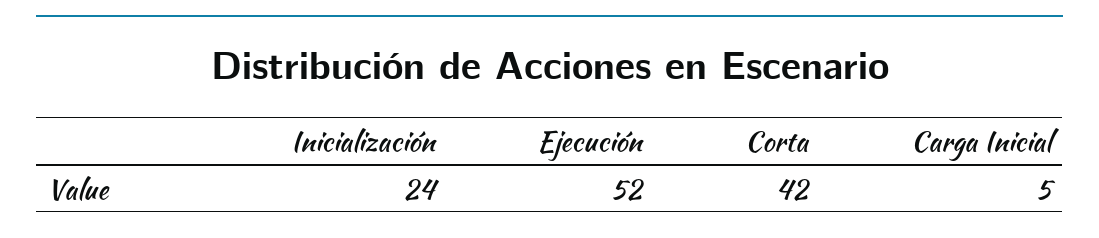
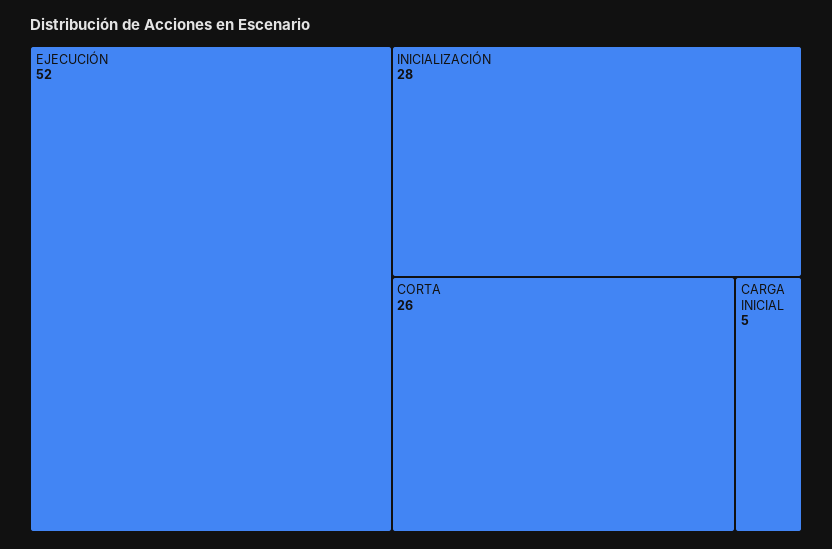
Inicialización: 24 -> 28
Corta: 42 -> 26

